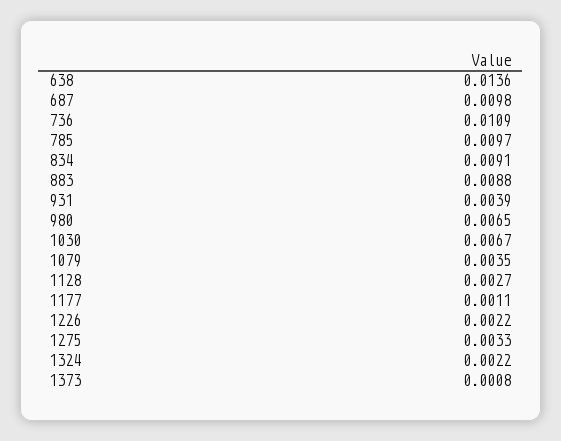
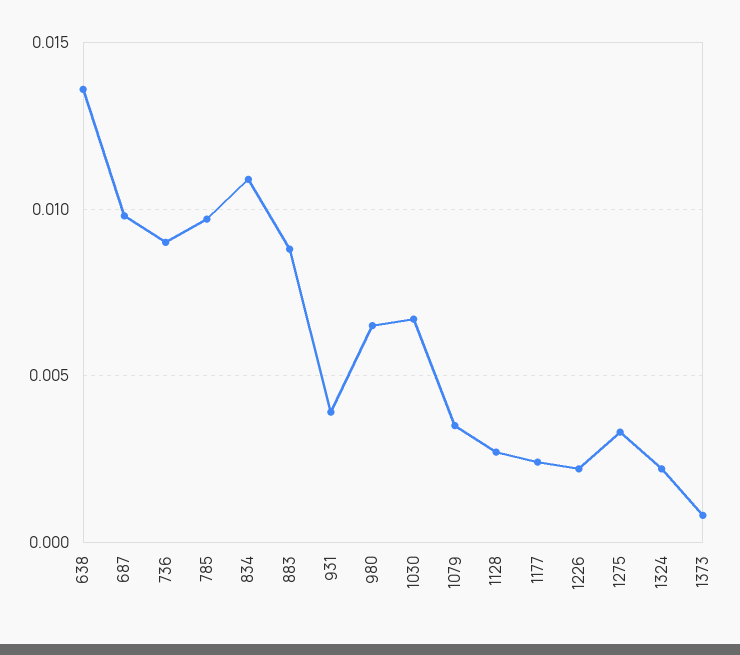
736: 0.0109 -> 0.009
834: 0.0091 -> 0.011
1177: 0.0011 -> 0.0025

